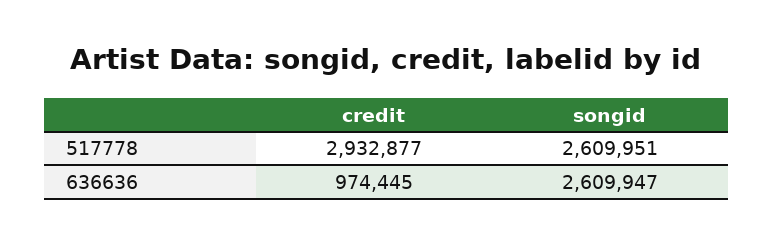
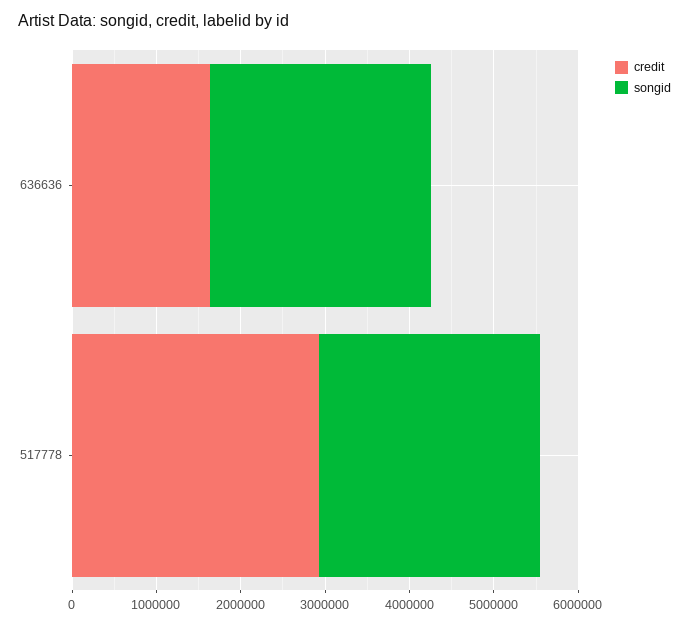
credit, 636636: 974445 -> 1600000

